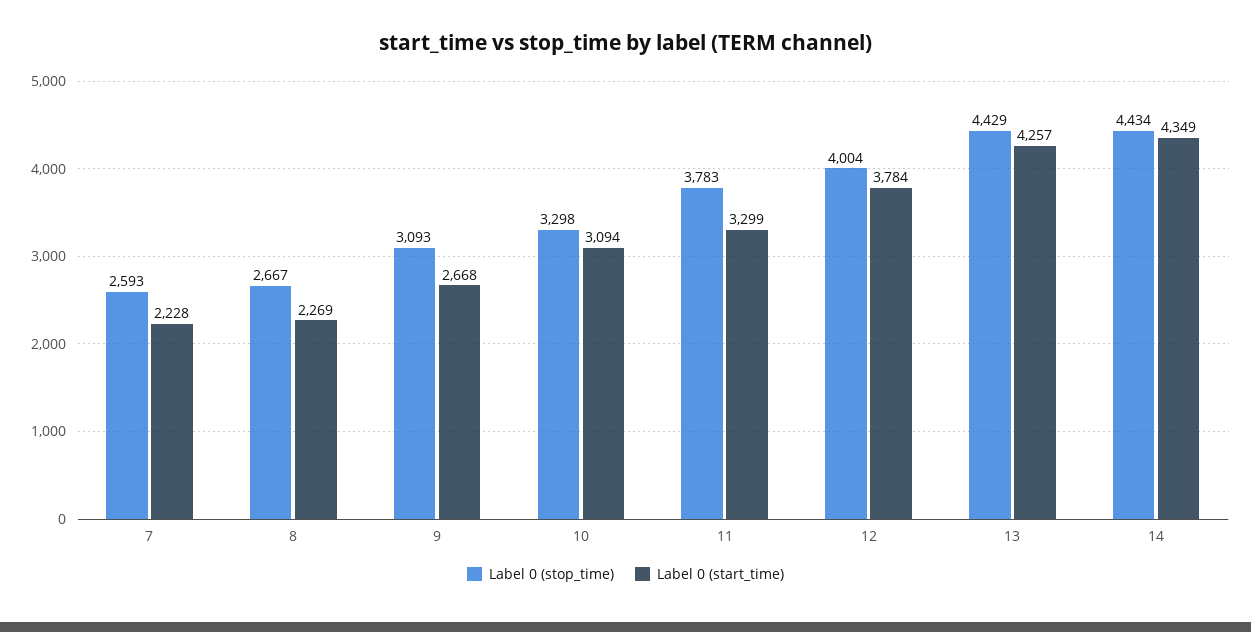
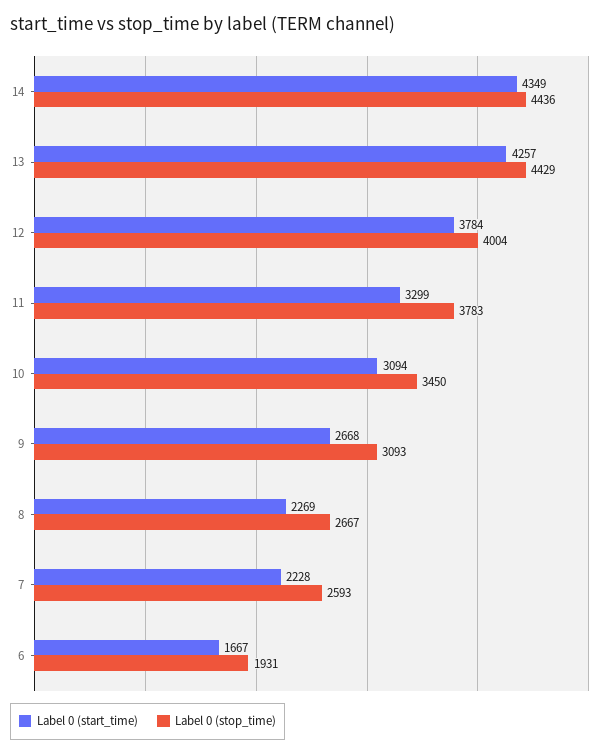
Label 0 (stop_time), 10: 3298 -> 3450
Label 0 (stop_time), 14: 4434 -> 4436
Label 0 (start_time), 6: none -> 1667
Label 0 (stop_time), 6: none -> 1931

